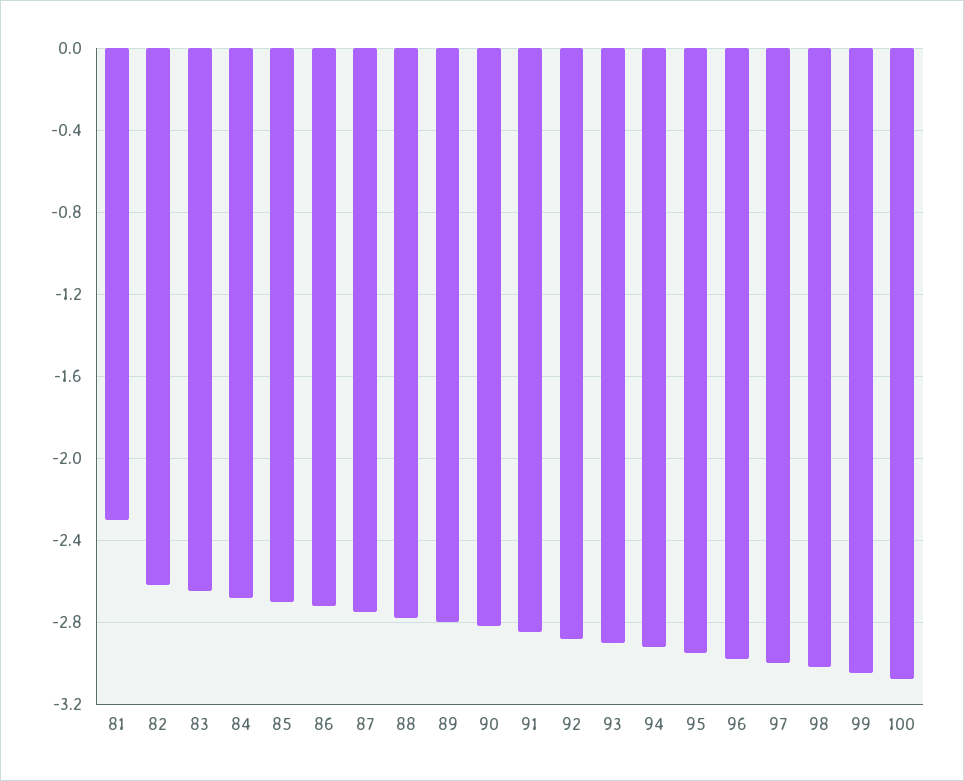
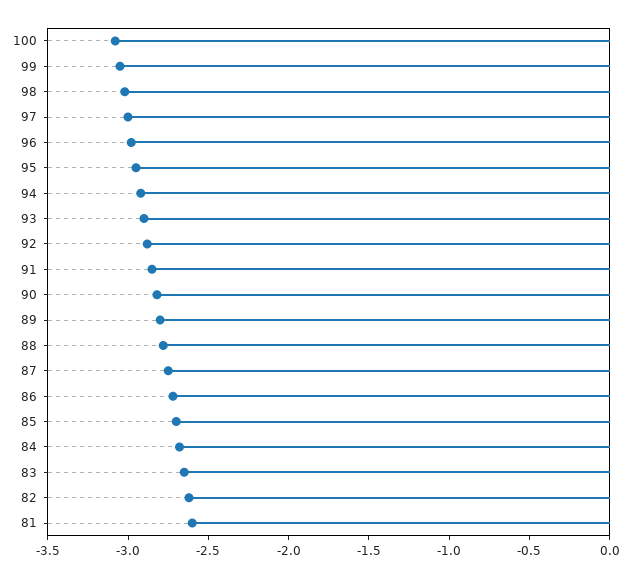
81: -2.3 -> -2.6

